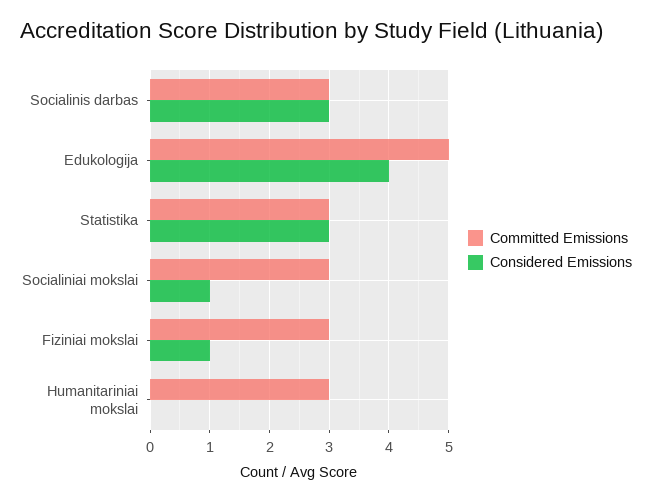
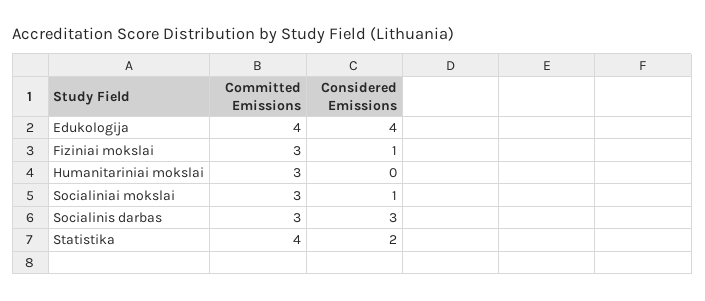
Committed Emissions, Edukologija: 5 -> 4
Committed Emissions, Statistika: 3 -> 4
Considered Emissions, Statistika: 3 -> 2

